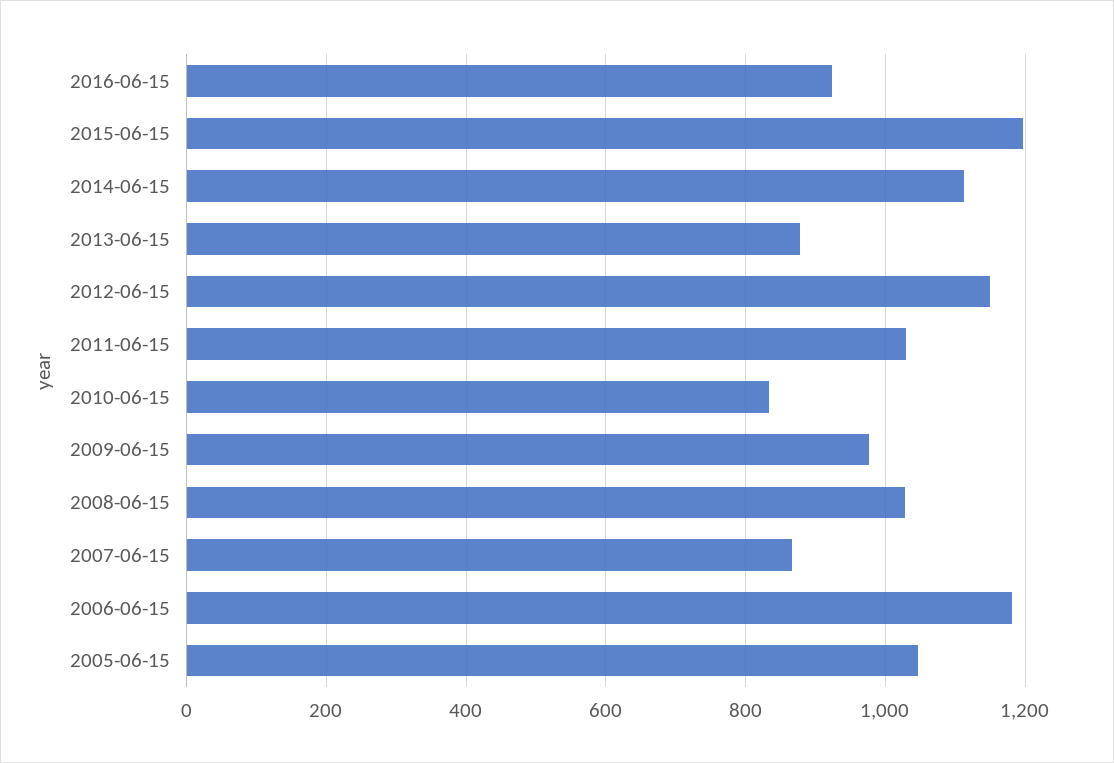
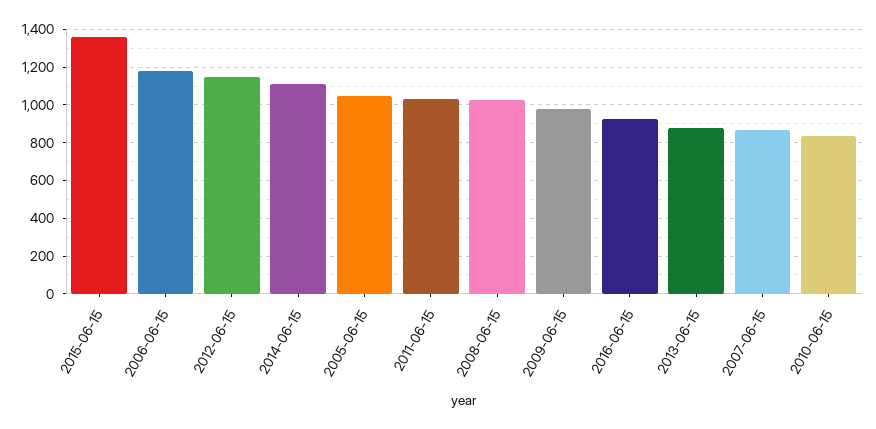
2015-06-15: 1200 -> 1350

